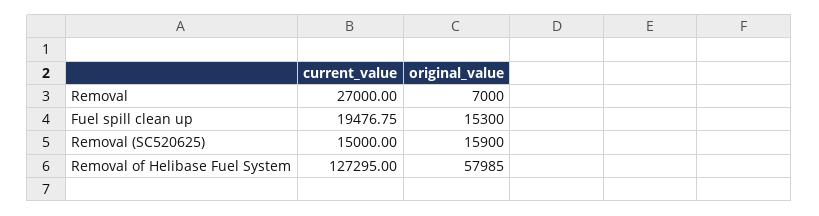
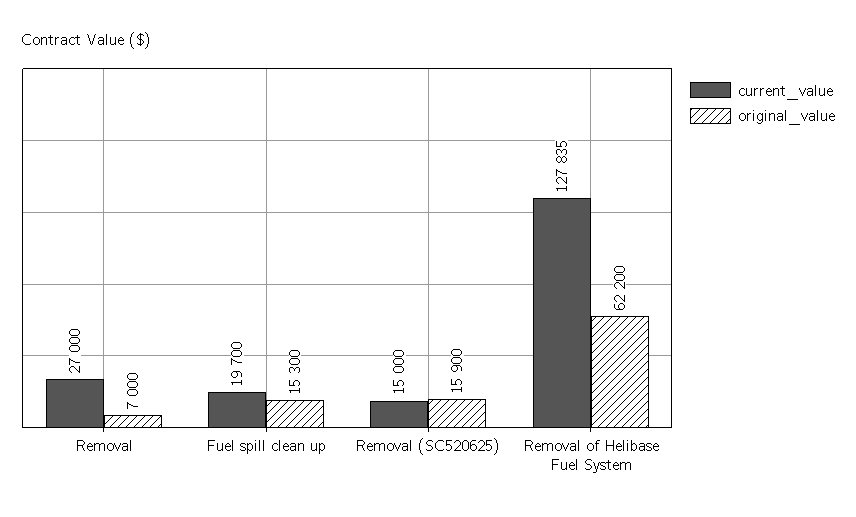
current_value, Fuel spill clean up: 19476.75 -> 19700
current_value, Removal of Helibase Fuel System: 127295 -> 127835
original_value, Removal of Helibase Fuel System: 57985 -> 62200

